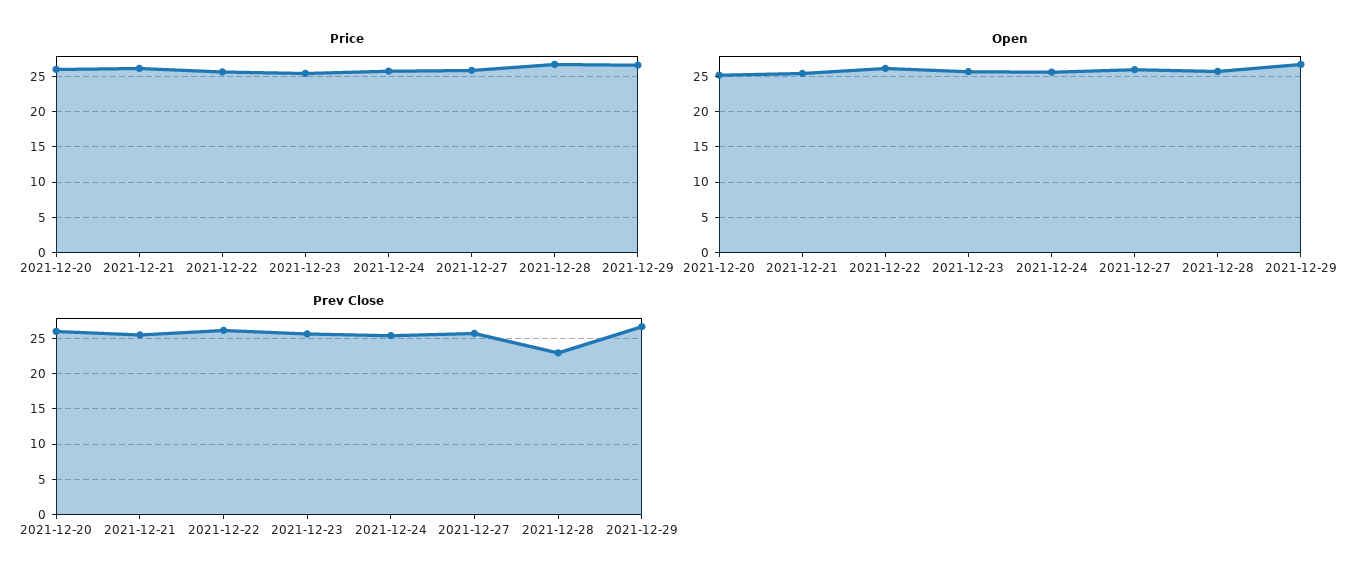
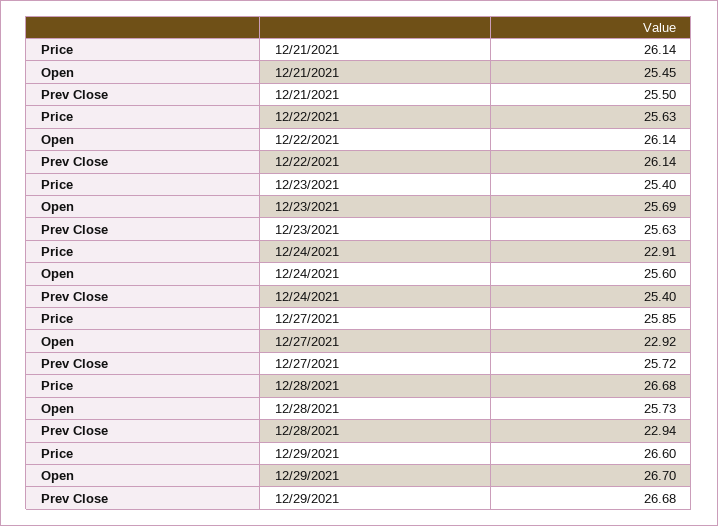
Price, 2021-12-20: 26 -> none
Price, 2021-12-24: 26 -> 22.91
Open, 2021-12-20: 25 -> none
Open, 2021-12-27: 26 -> 22.92
Prev Close, 2021-12-20: 26 -> none

